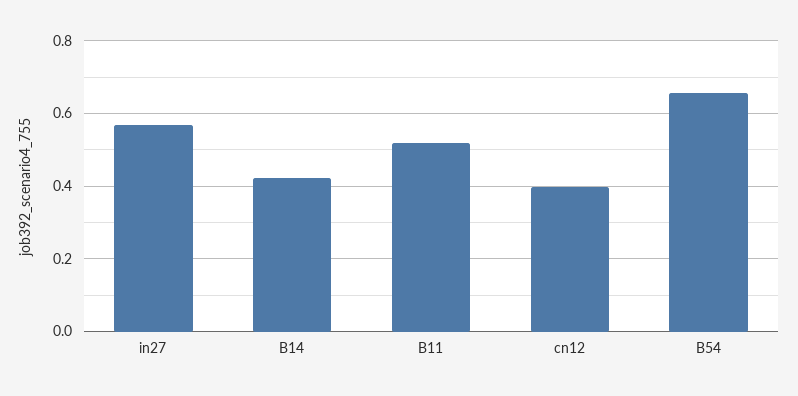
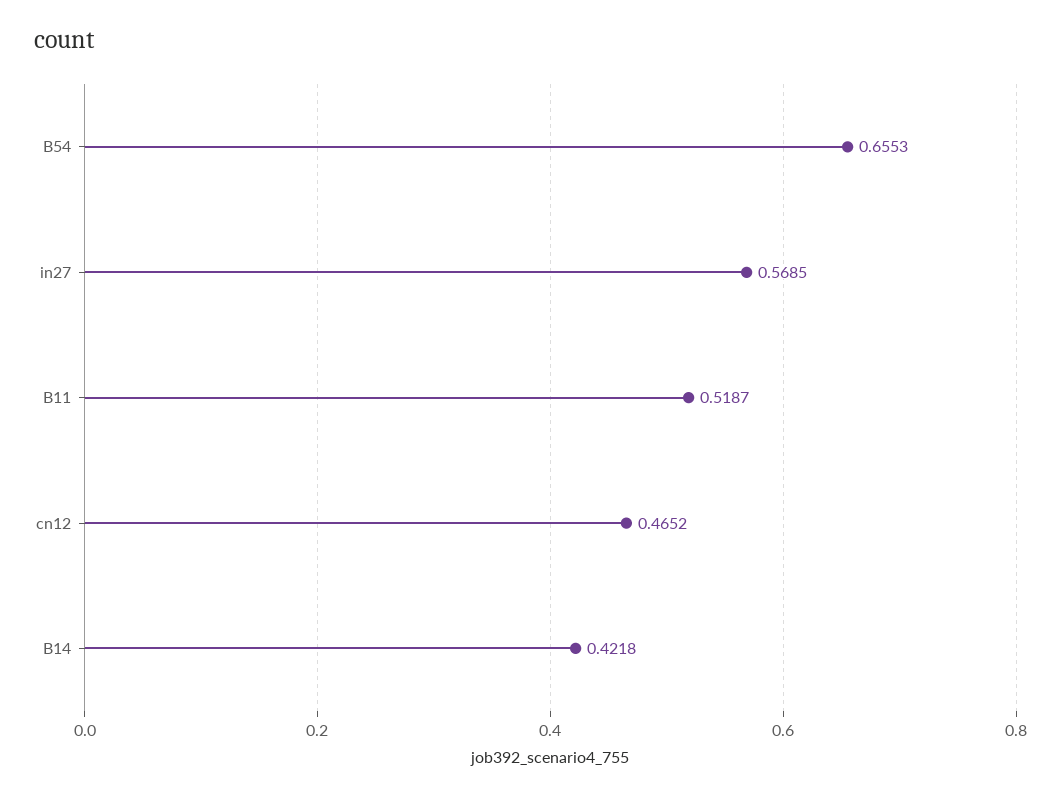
cn12: 0.4 -> 0.4652

